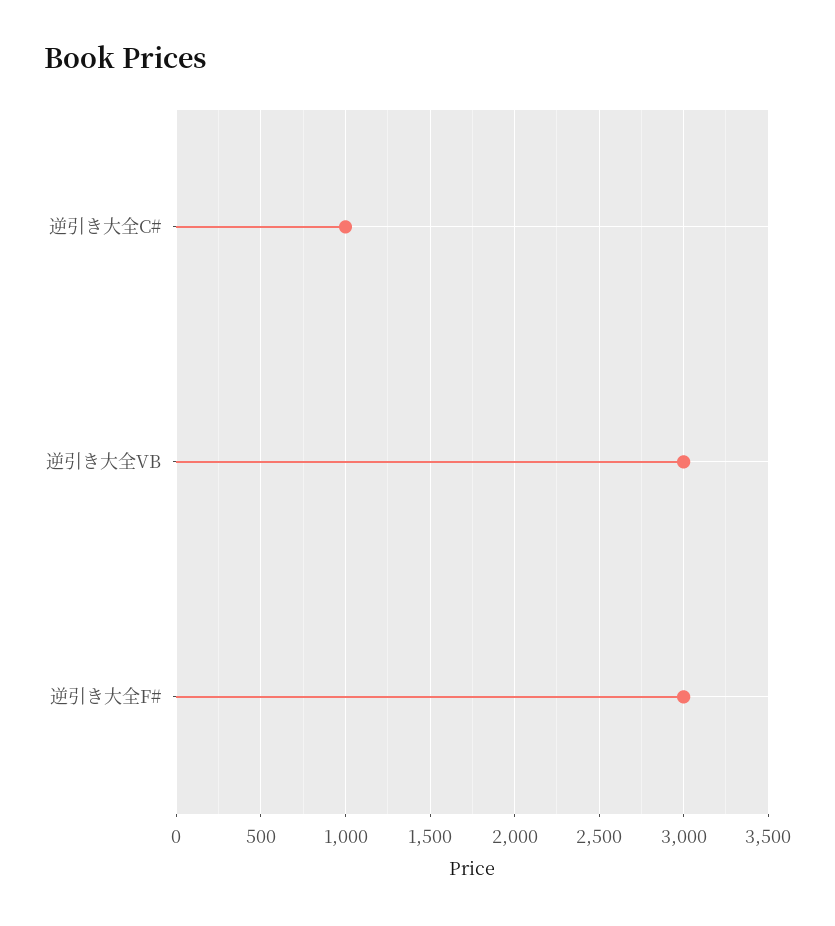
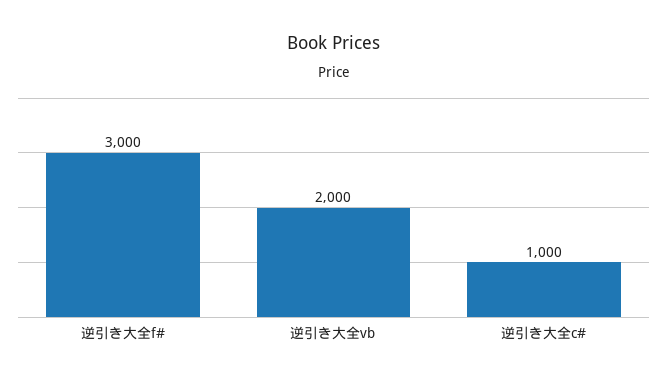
逆引き大全VB: 3000 -> 2000

